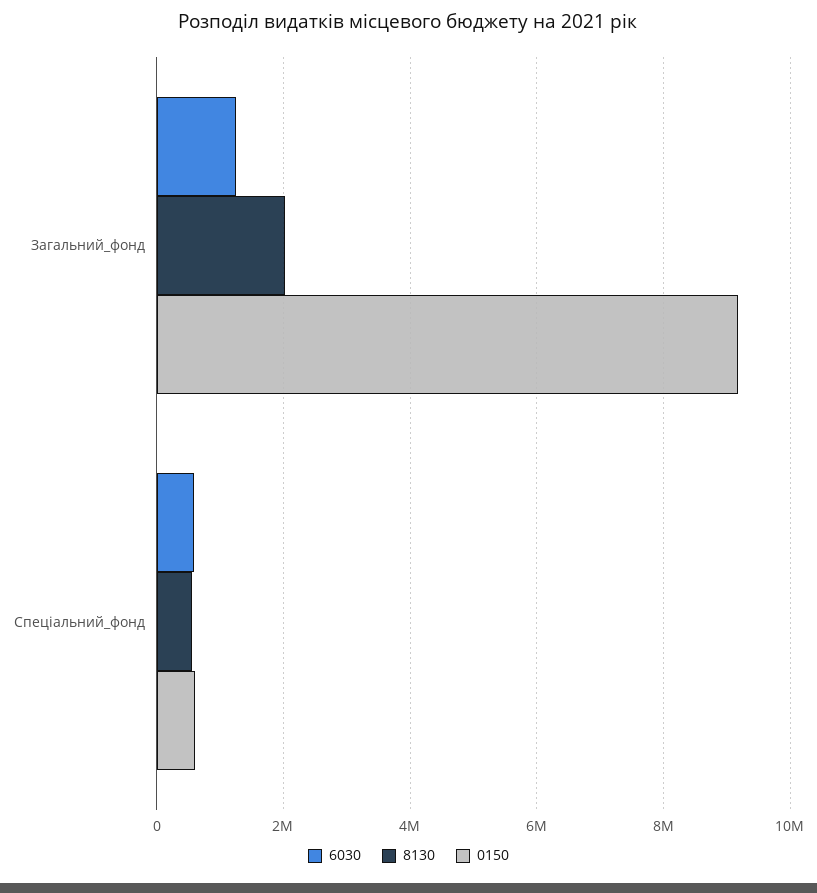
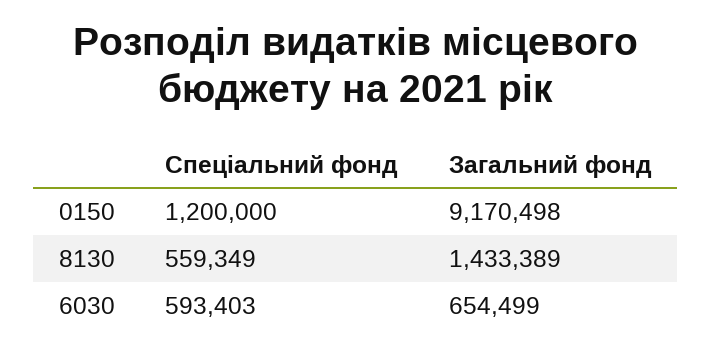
6030, Загальний_фонд: 1200000 -> 654499
8130, Загальний_фонд: 2000000 -> 1433389
0150, Спеціальний_фонд: 600000 -> 1200000

